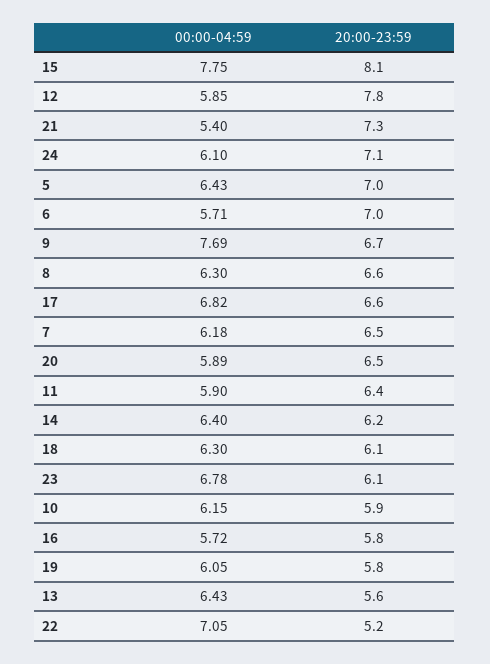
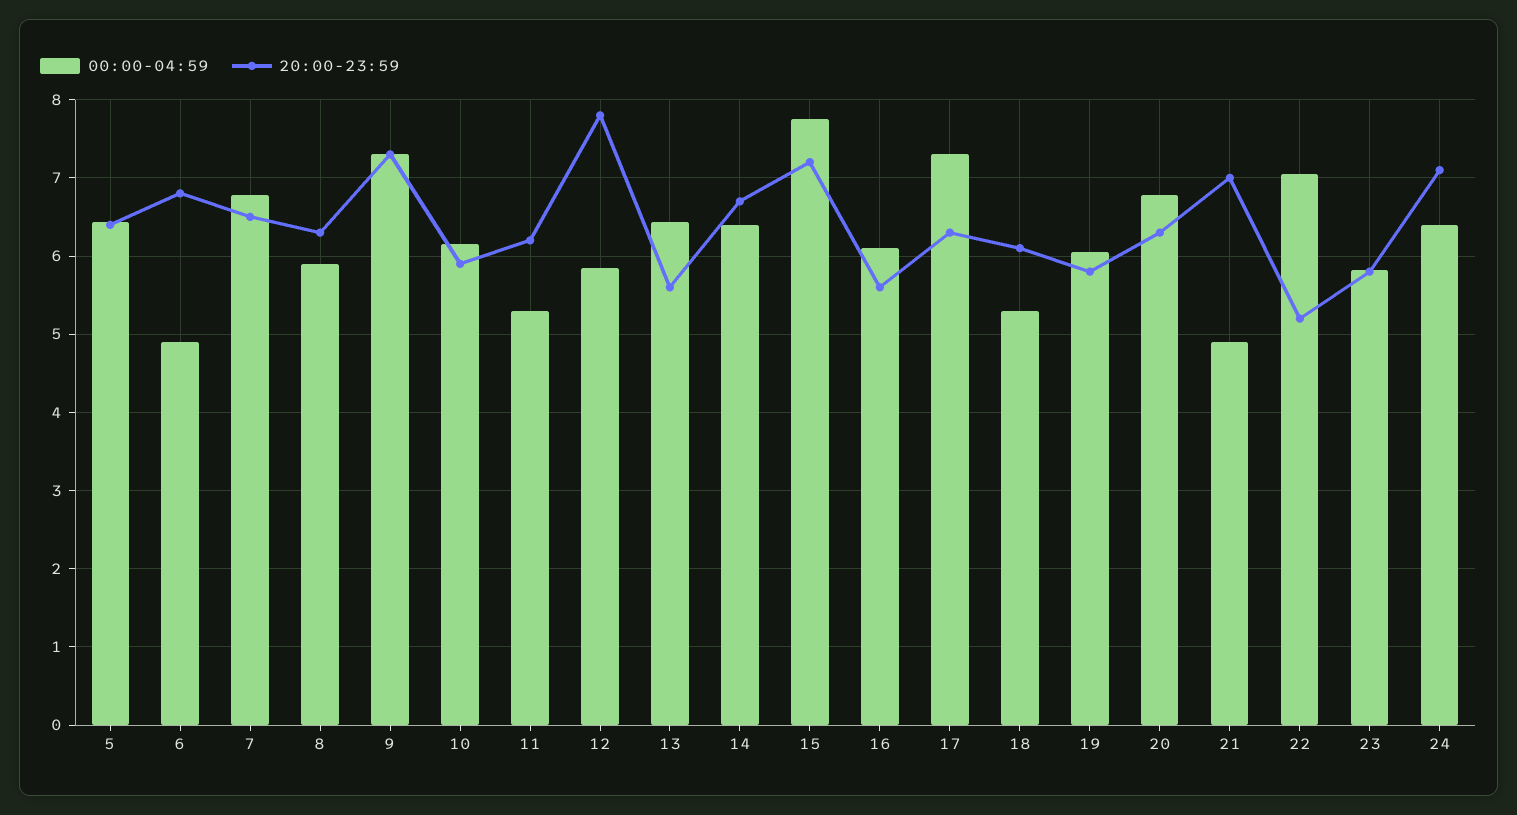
20:00-23:59, 15: 8.1 -> 7.2
00:00-04:59, 21: 5.4 -> 4.9
20:00-23:59, 21: 7.3 -> 7
00:00-04:59, 24: 6.1 -> 6.4
20:00-23:59, 5: 7 -> 6.4
00:00-04:59, 6: 5.71 -> 4.9
20:00-23:59, 6: 7 -> 6.8
00:00-04:59, 9: 7.69 -> 7.3
20:00-23:59, 9: 6.7 -> 7.3
00:00-04:59, 8: 6.3 -> 5.9
20:00-23:59, 8: 6.6 -> 6.3
00:00-04:59, 17: 6.82 -> 7.3
20:00-23:59, 17: 6.6 -> 6.3
00:00-04:59, 7: 6.18 -> 6.8
00:00-04:59, 20: 5.89 -> 6.8
20:00-23:59, 20: 6.5 -> 6.3
00:00-04:59, 11: 5.9 -> 5.3
20:00-23:59, 11: 6.4 -> 6.2
20:00-23:59, 14: 6.2 -> 6.7
00:00-04:59, 18: 6.3 -> 5.3
00:00-04:59, 23: 6.78 -> 5.8
20:00-23:59, 23: 6.1 -> 5.8
00:00-04:59, 16: 5.72 -> 6.1
20:00-23:59, 16: 5.8 -> 5.6

